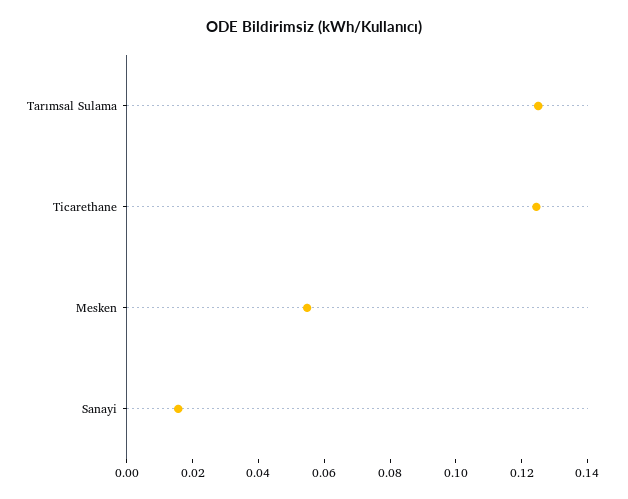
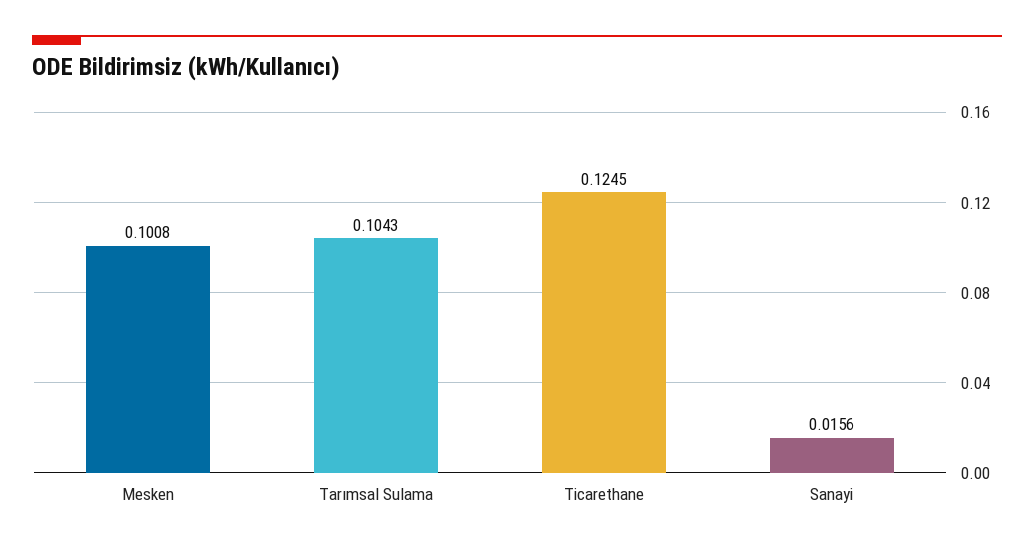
Tarımsal Sulama: 0.125 -> 0.1043
Mesken: 0.055 -> 0.1008

